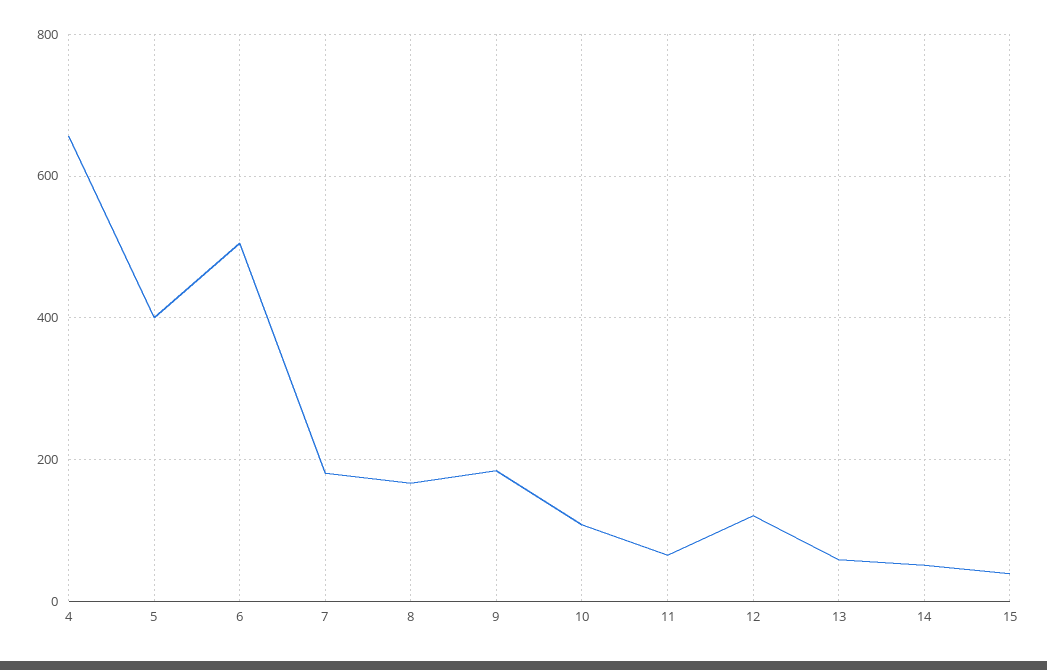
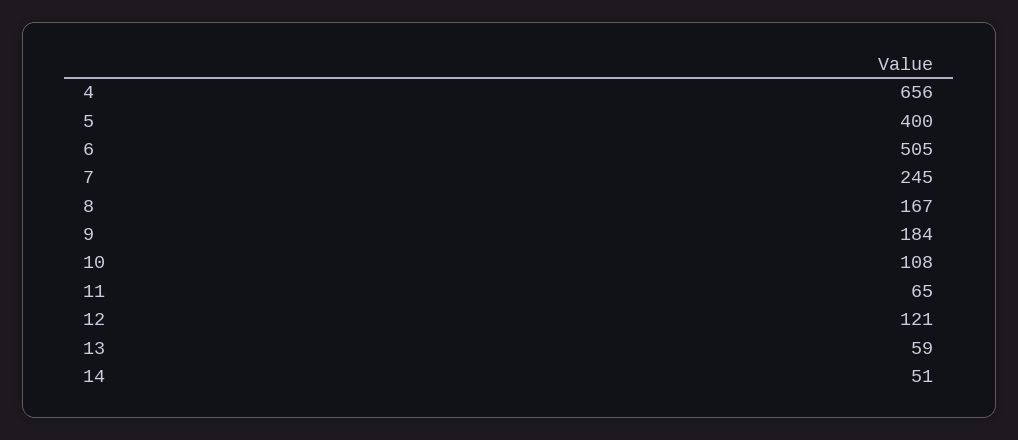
7: 180 -> 245
15: 40 -> none

